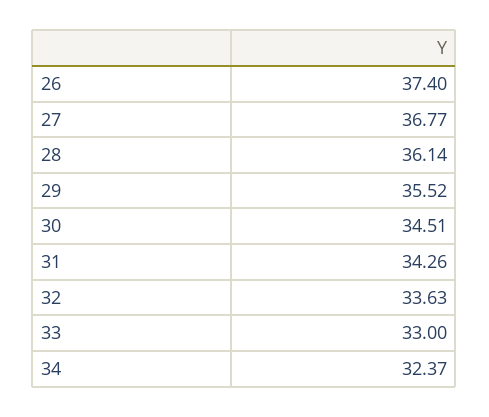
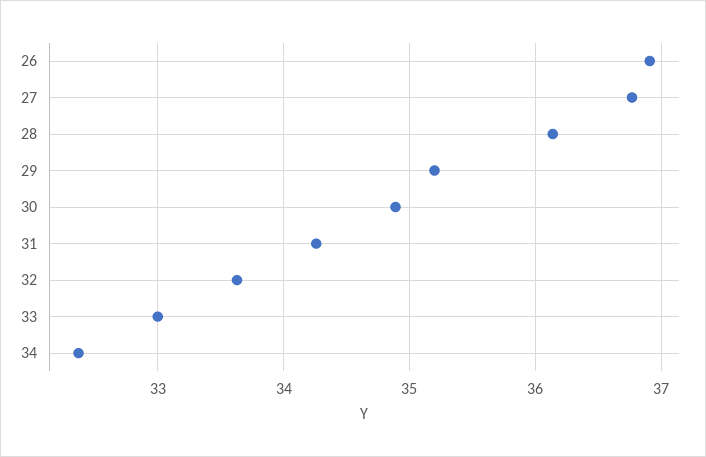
26: 37.4 -> 36.9
29: 35.52 -> 35.2
30: 34.51 -> 34.9

